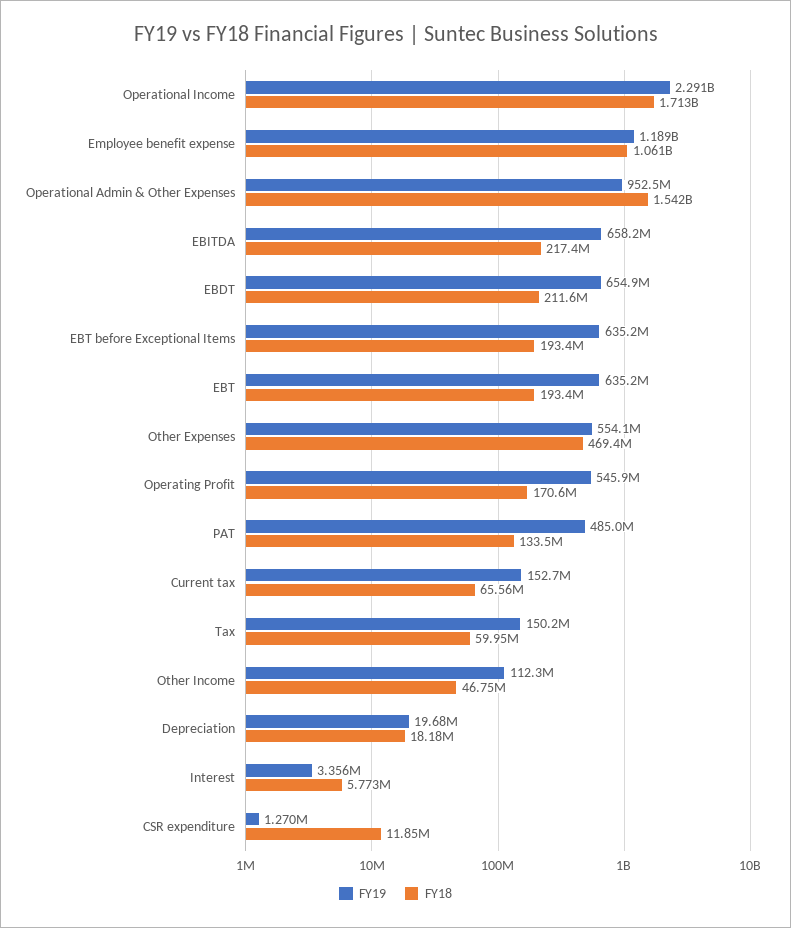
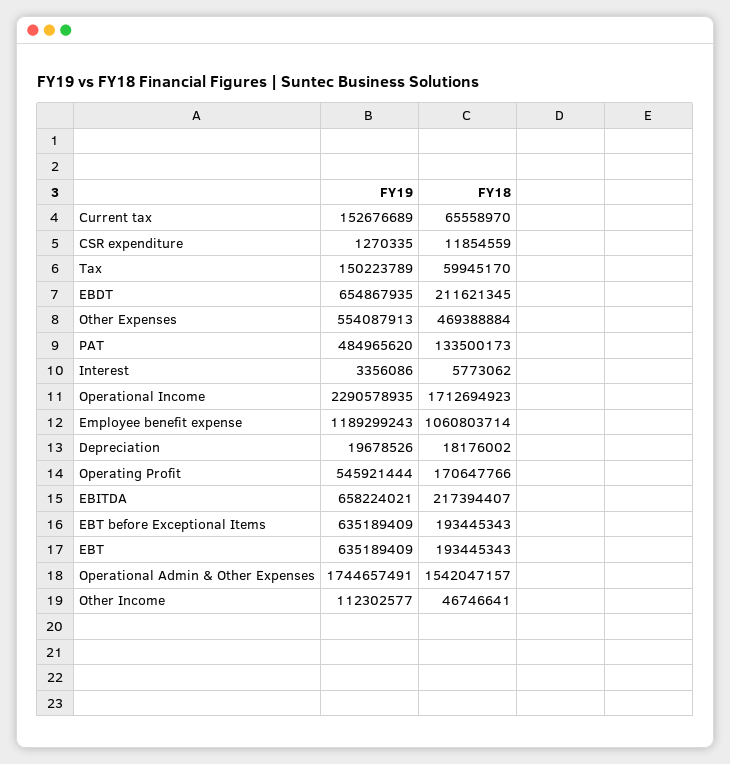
FY19, Operational Admin & Other Expenses: 952500000 -> 1744657491

